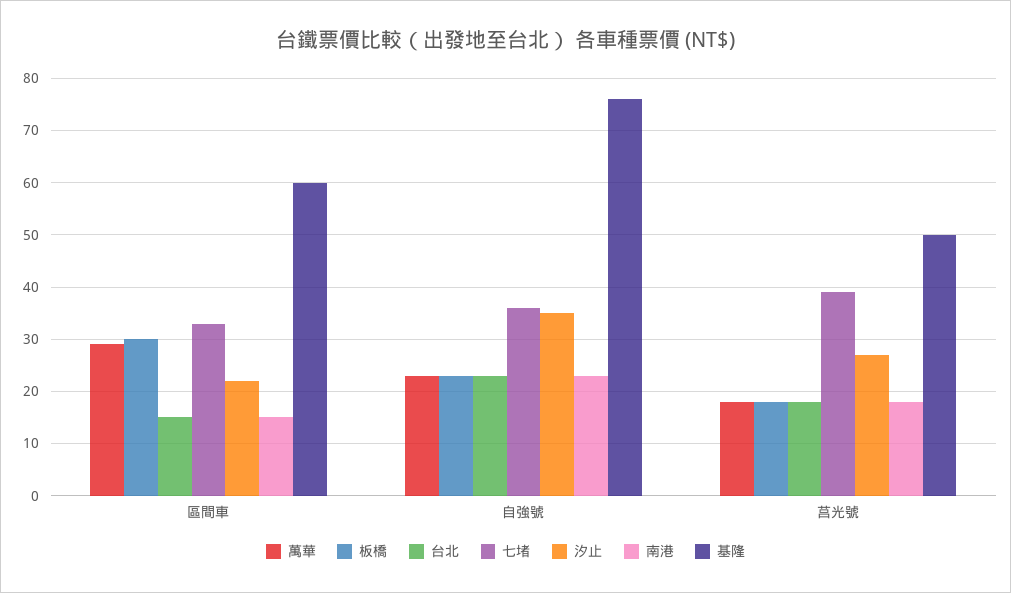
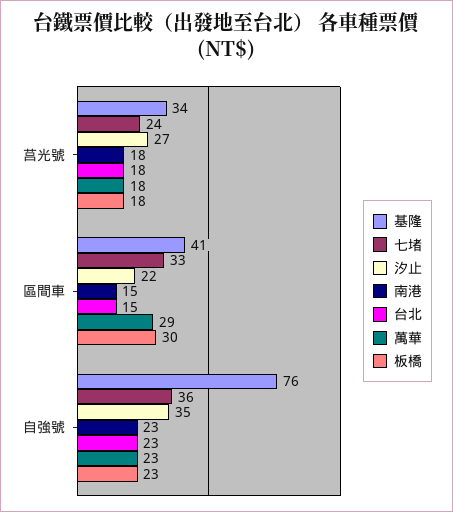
基隆, 區間車: 60 -> 41
七堵, 莒光號: 40 -> 24
基隆, 莒光號: 50 -> 34

